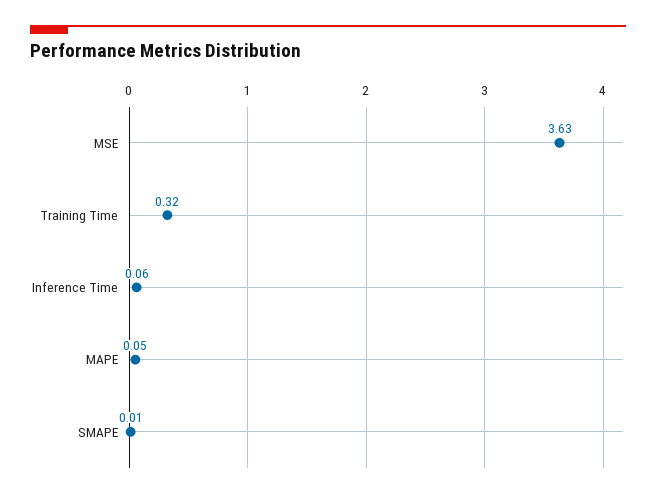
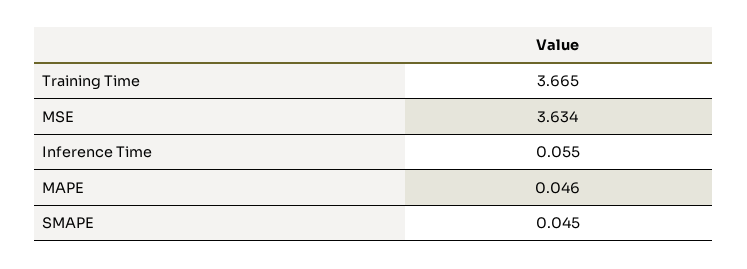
Training Time: 0.32 -> 3.665
SMAPE: 0.01 -> 0.045

